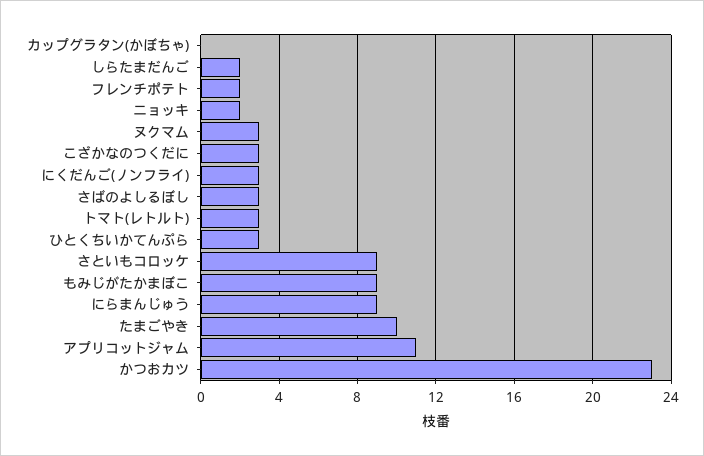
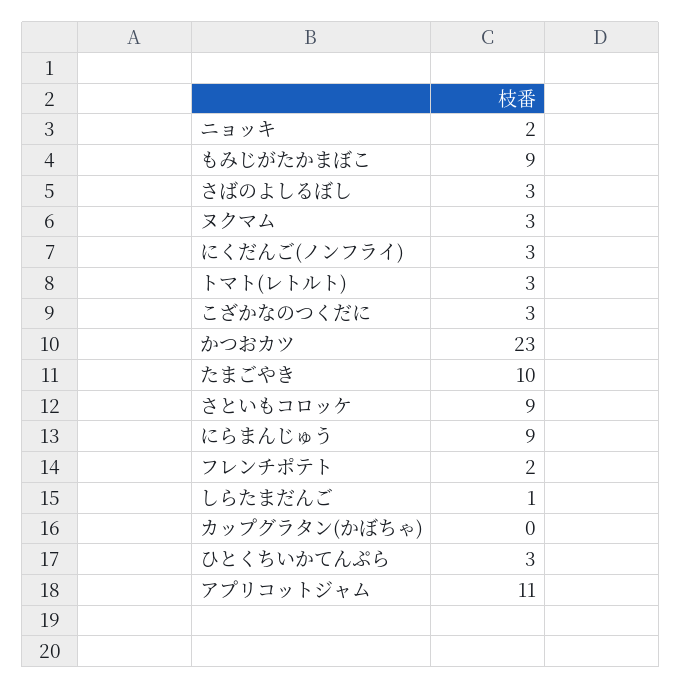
しらたまだんご: 2 -> 1

